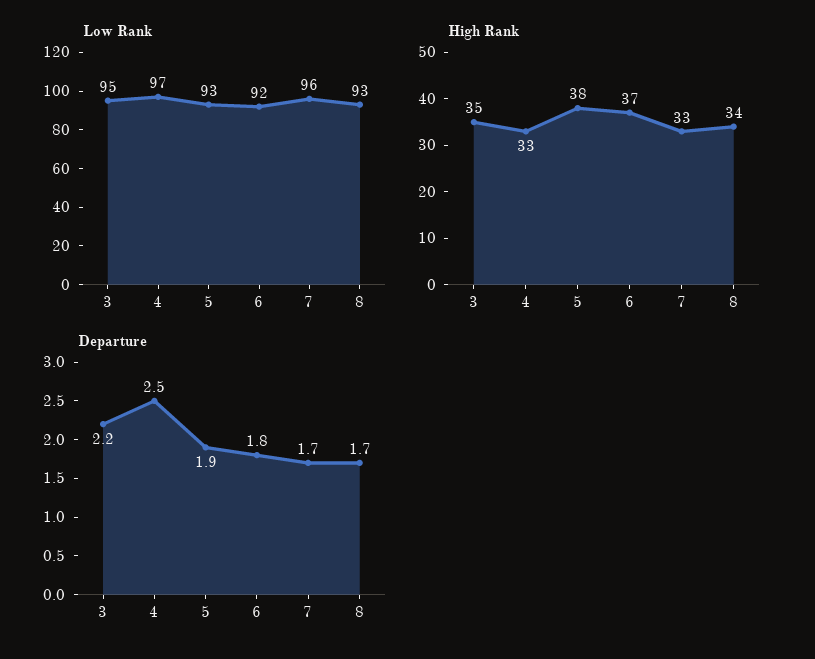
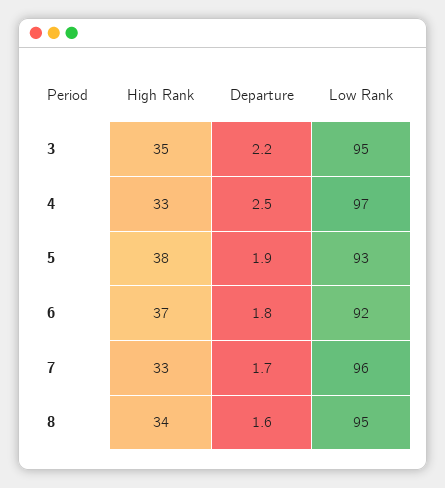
Low Rank, 8: 93 -> 95
Departure, 8: 1.7 -> 1.6

